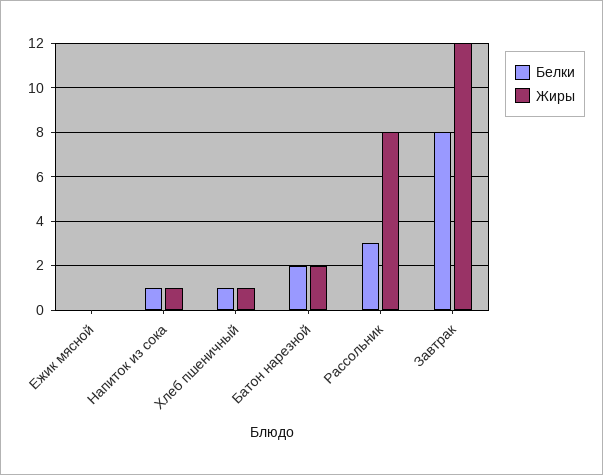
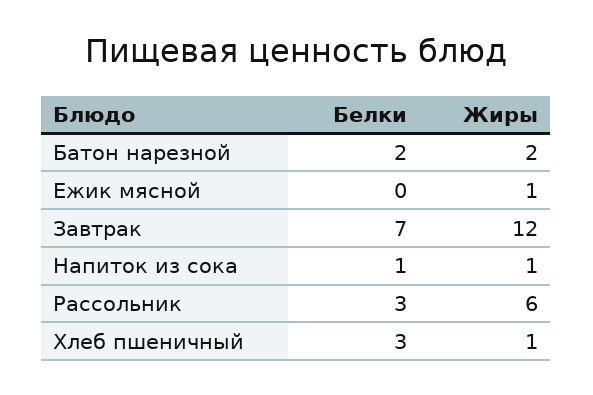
Жиры, Ежик мясной: 0 -> 1
Белки, Хлеб пшеничный: 1 -> 3
Жиры, Рассольник: 8 -> 6
Белки, Завтрак: 8 -> 7

